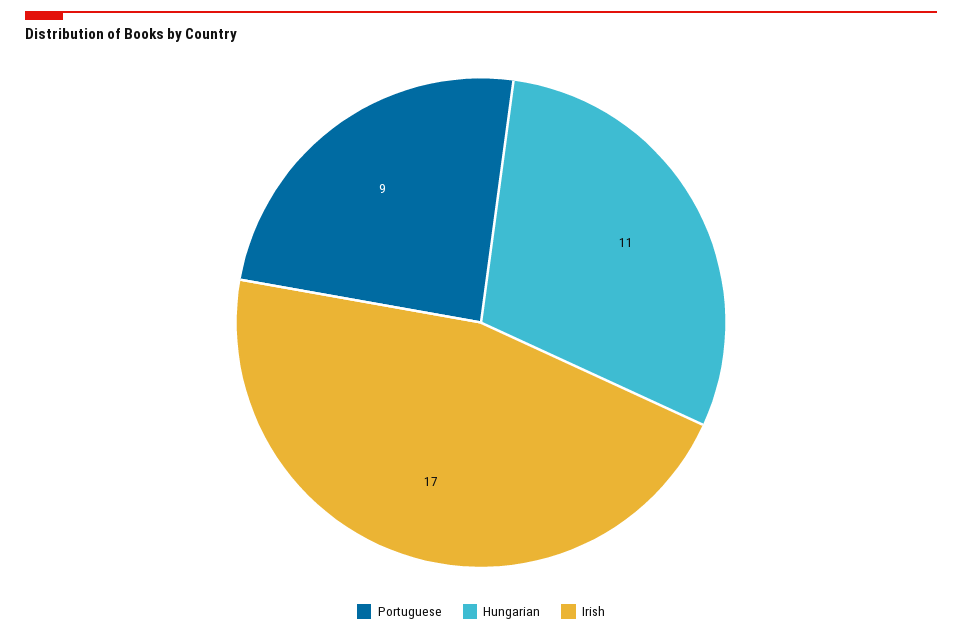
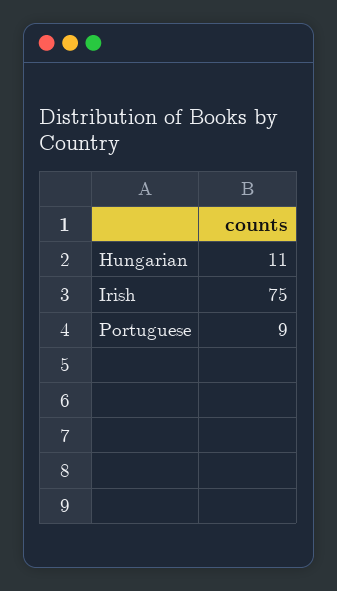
Irish: 17 -> 75

